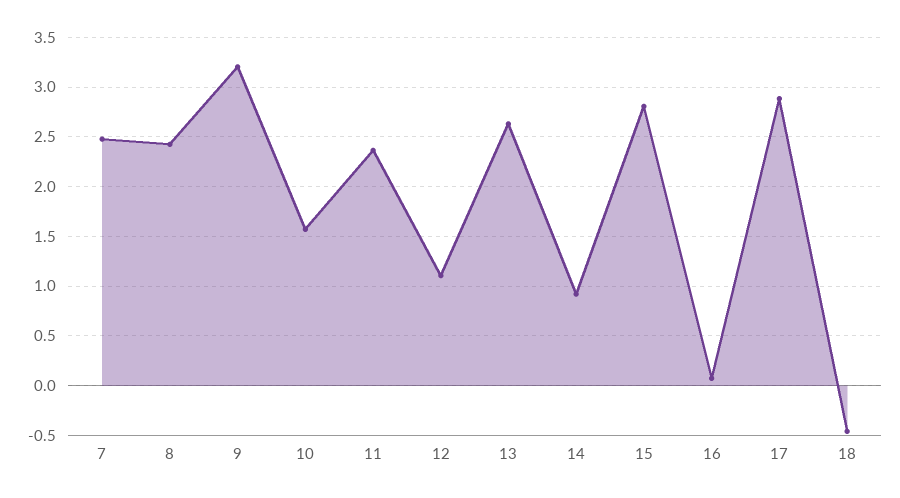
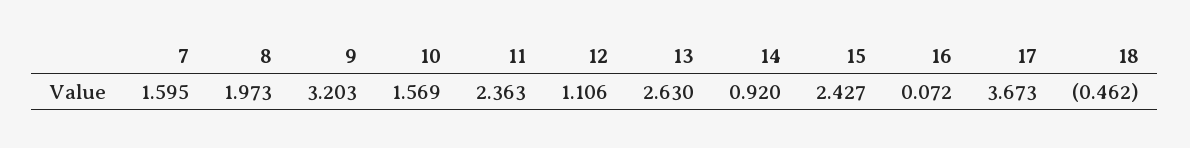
7: 2.5 -> 1.595
8: 2.4 -> 1.973
15: 2.8 -> 2.427
17: 2.9 -> 3.673

